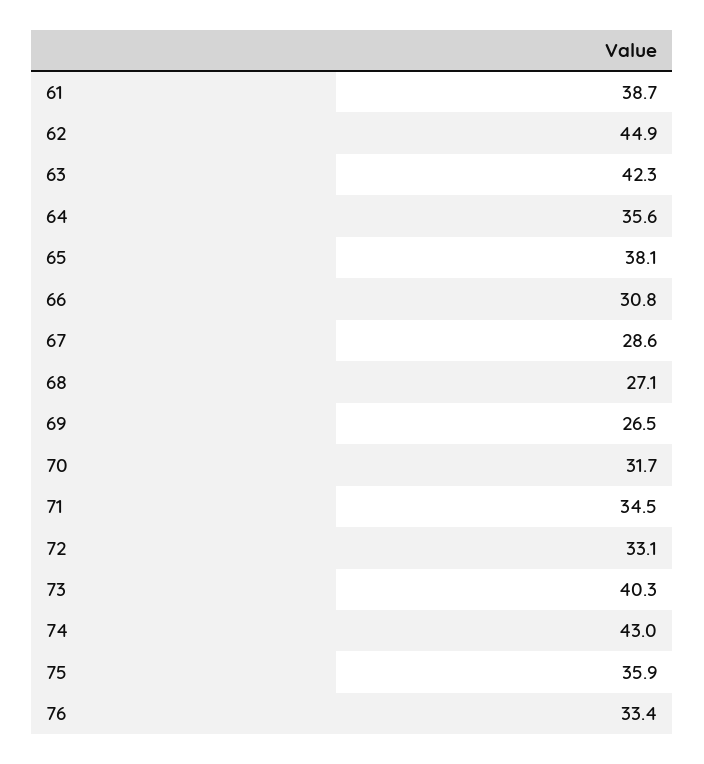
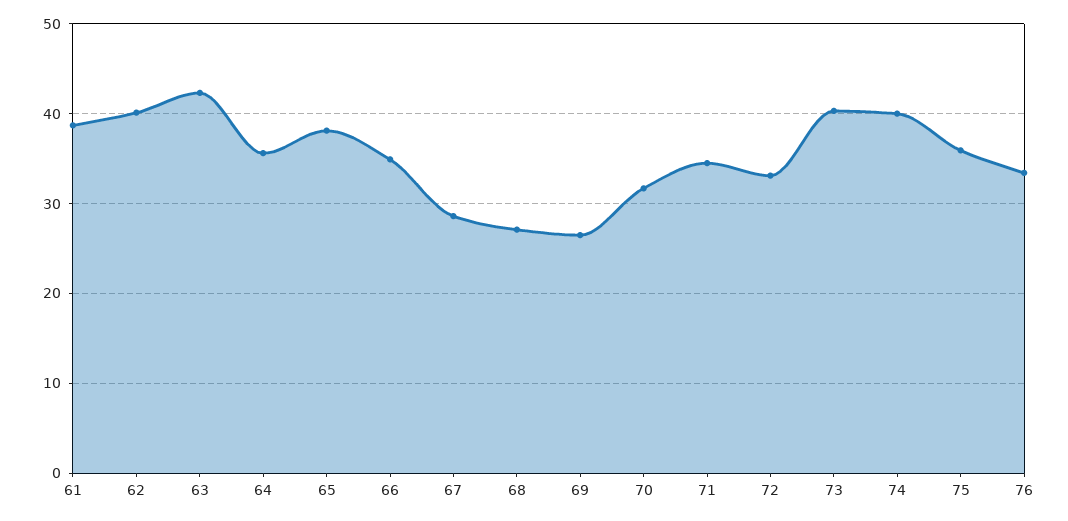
62: 44.9 -> 40
66: 30.8 -> 35
74: 43 -> 40

